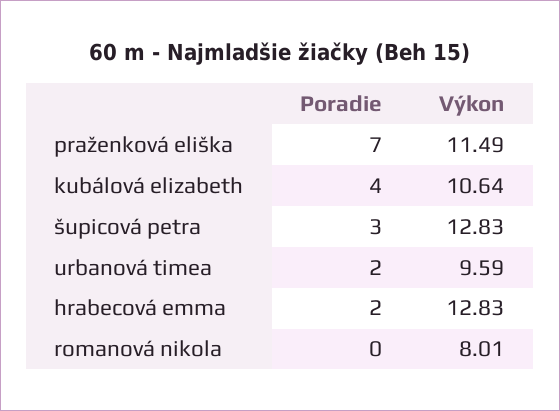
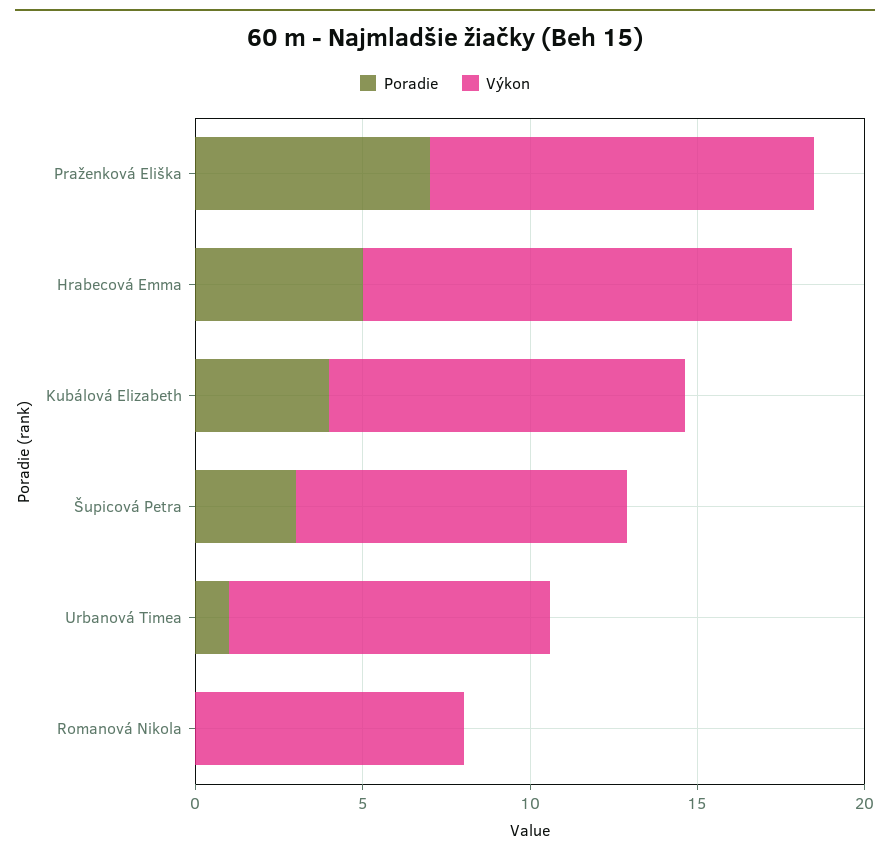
Výkon, šupicová petra: 12.83 -> 10
Poradie, urbanová timea: 2 -> 1
Poradie, hrabecová emma: 2 -> 5

